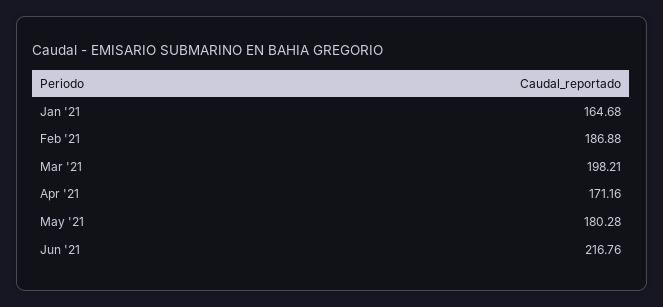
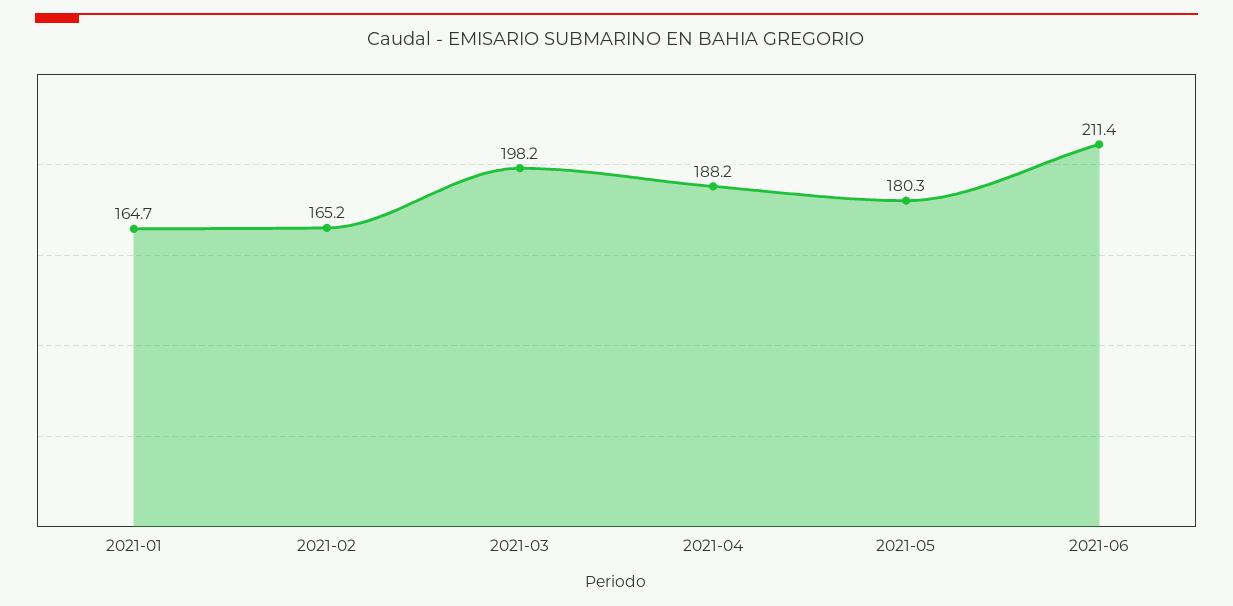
Feb '21: 186.88 -> 165.2
Apr '21: 171.16 -> 188.2
Jun '21: 216.76 -> 211.4

